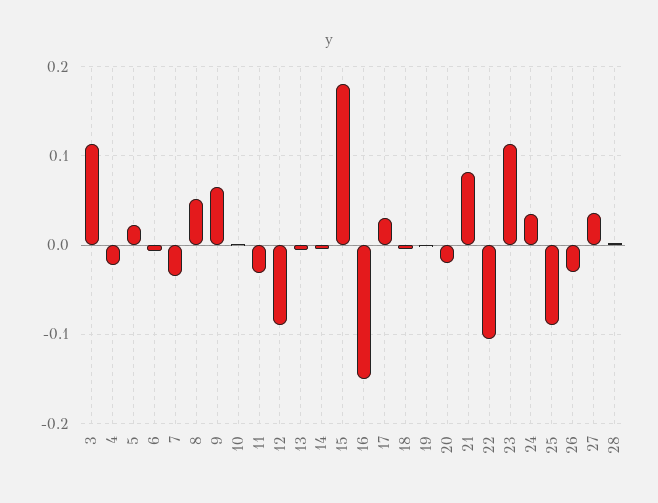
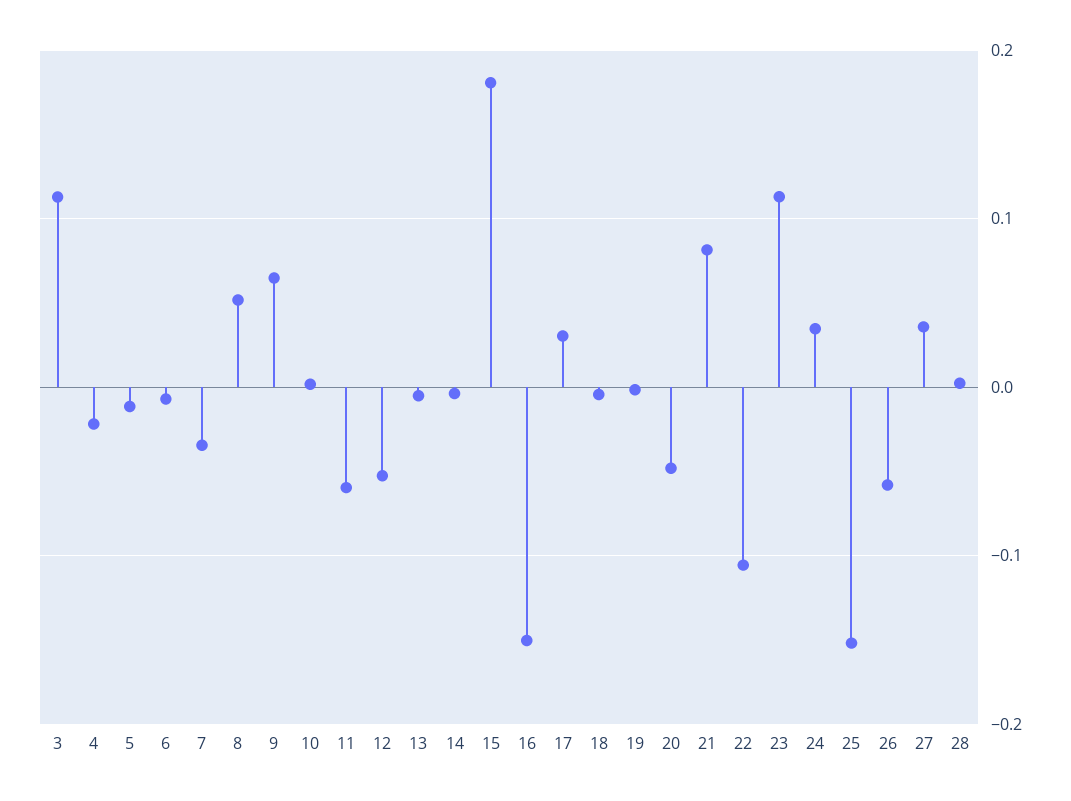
5: 0.02 -> -0.01
11: -0.03 -> -0.06
12: -0.09 -> -0.05
20: -0.02 -> -0.05
25: -0.09 -> -0.15
26: -0.03 -> -0.06

